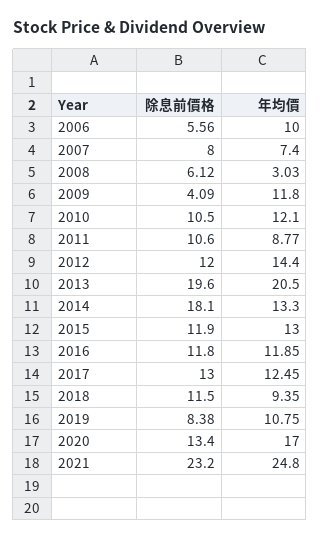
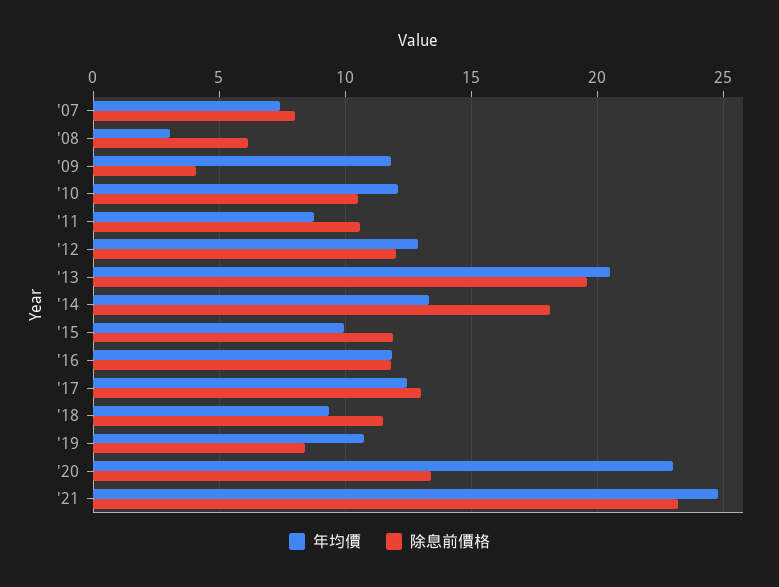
除息前價格, 2006: 5.56 -> none
年均價, 2006: 10 -> none
年均價, 2012: 14.4 -> 13
年均價, 2015: 13 -> 10
年均價, 2020: 17 -> 23

